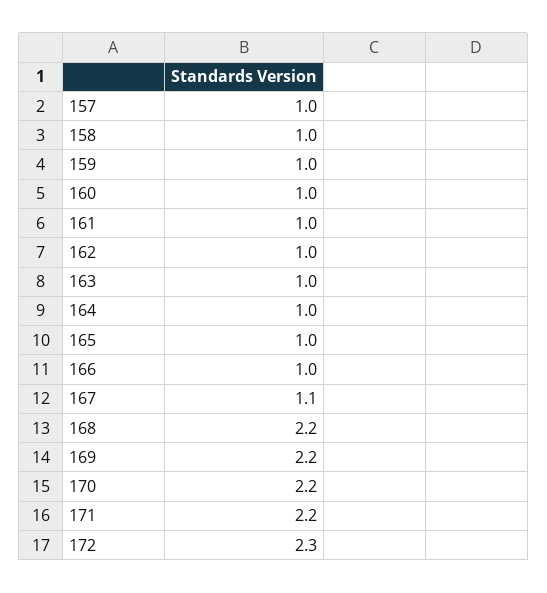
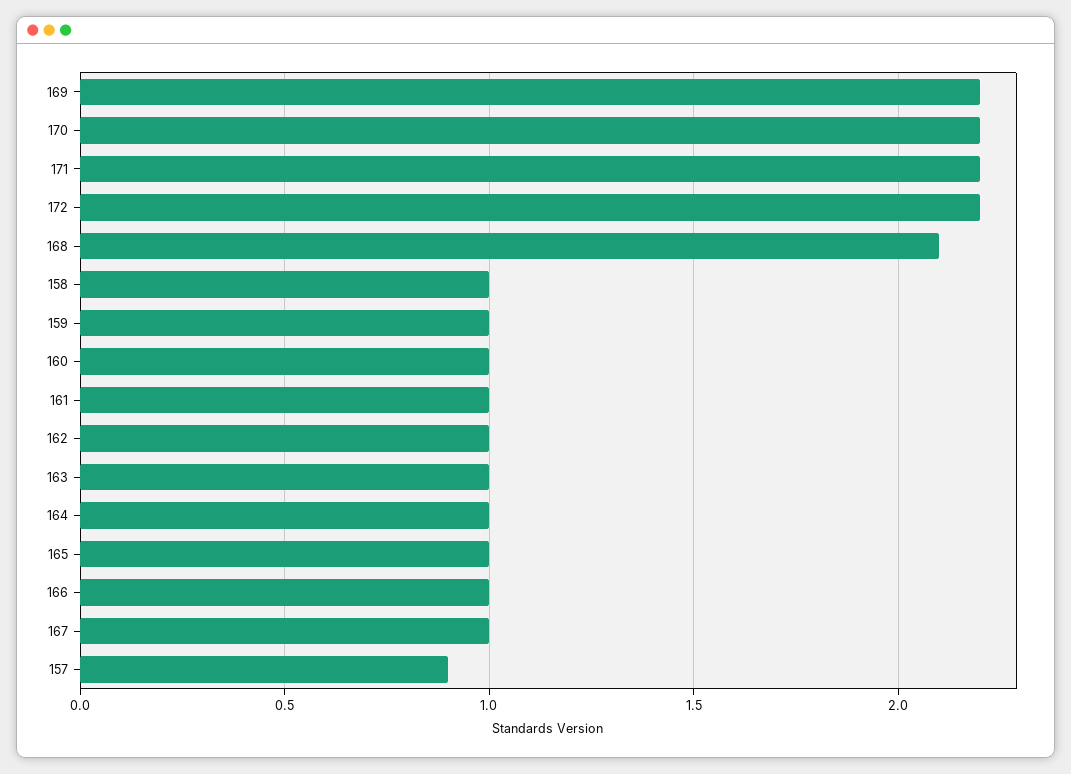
157: 1 -> 0.9
167: 1.1 -> 1
168: 2.2 -> 2.1
172: 2.3 -> 2.2

